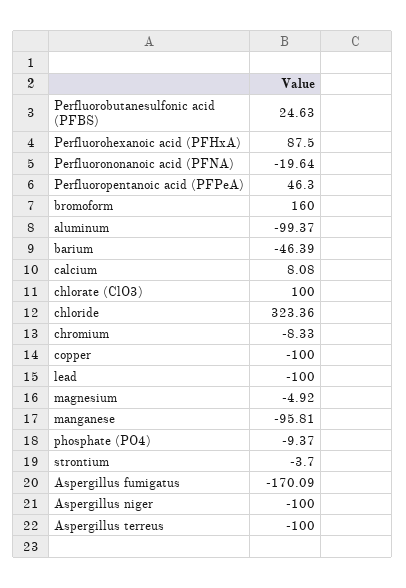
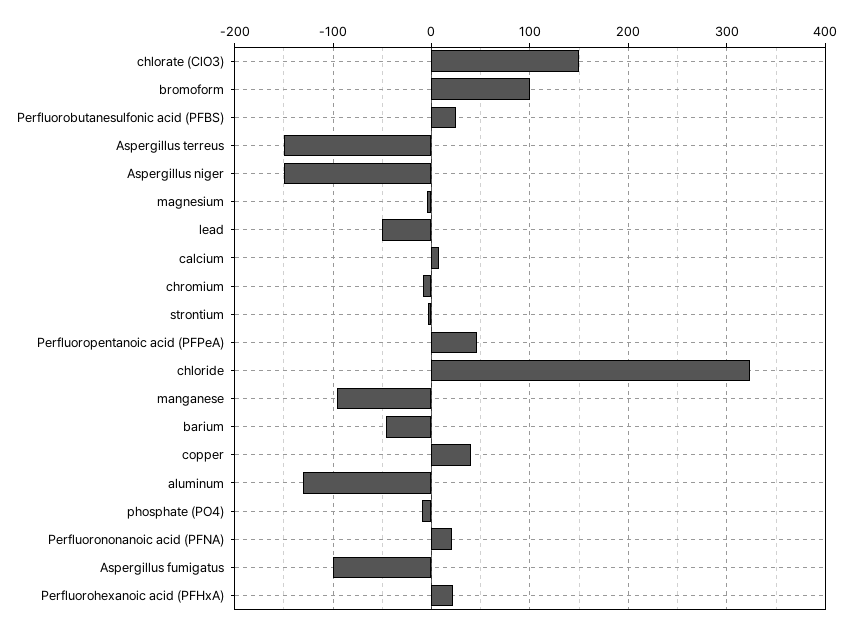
Perfluorohexanoic acid (PFHxA): 87.5 -> 20
Perfluorononanoic acid (PFNA): -19.64 -> 20
bromoform: 160 -> 100
aluminum: -99.37 -> -130
chlorate (ClO3): 100 -> 150
copper: -100 -> 40
lead: -100 -> -50
Aspergillus fumigatus: -170.09 -> -100
Aspergillus niger: -100 -> -150
Aspergillus terreus: -100 -> -150

